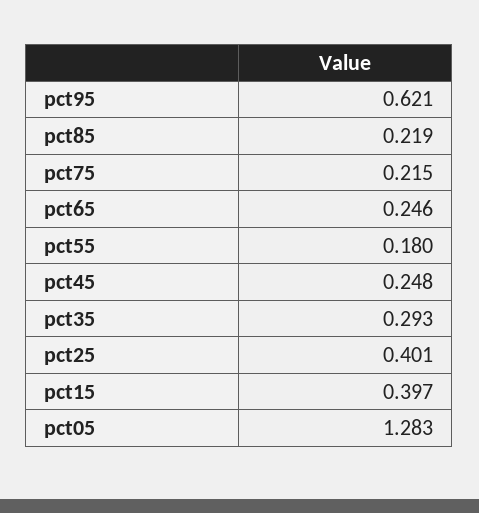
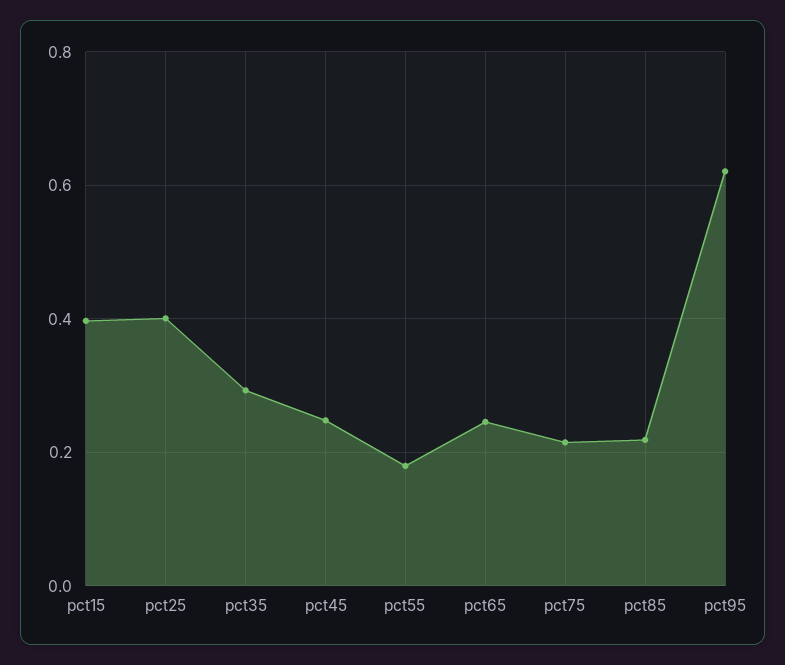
pct05: 1.283 -> none

